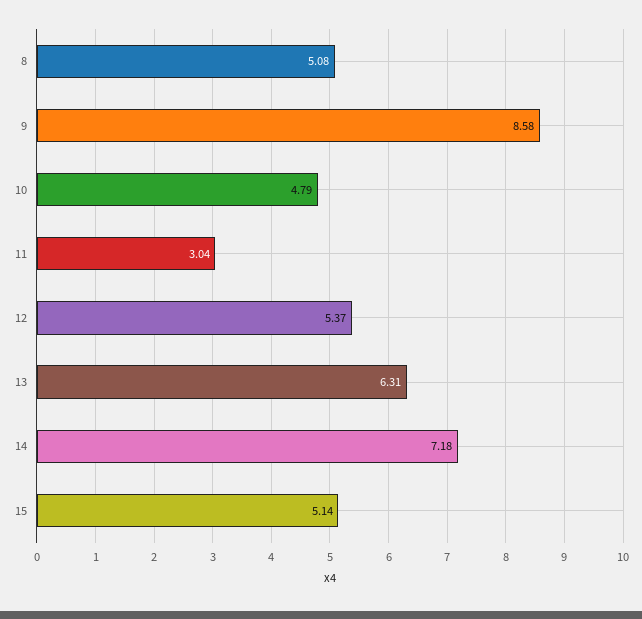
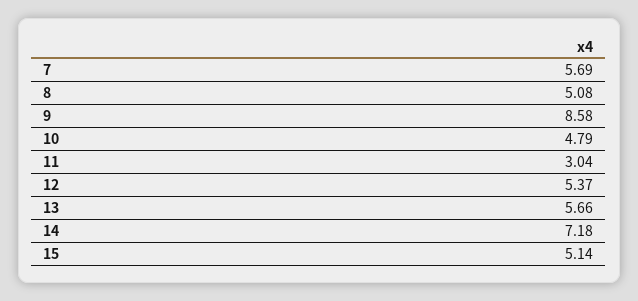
13: 6.31 -> 5.66
7: none -> 5.69

